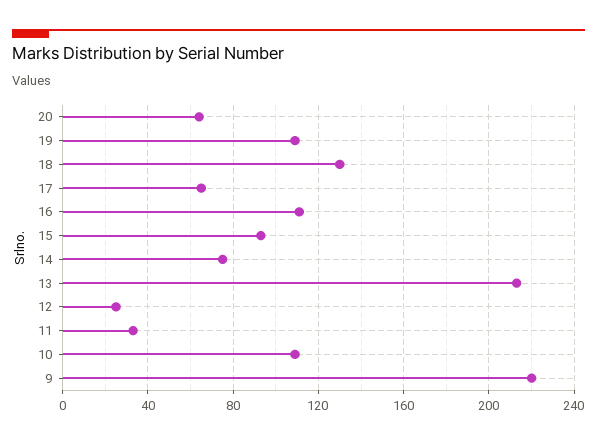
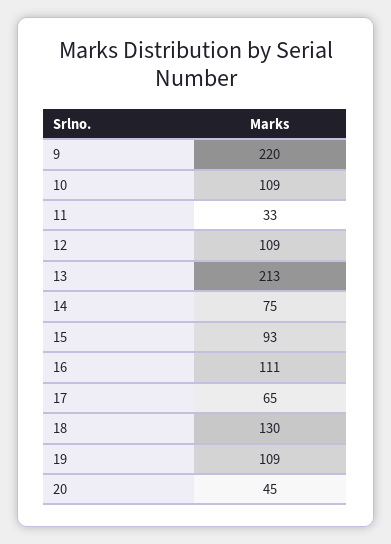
20: 65 -> 45
12: 25 -> 109

